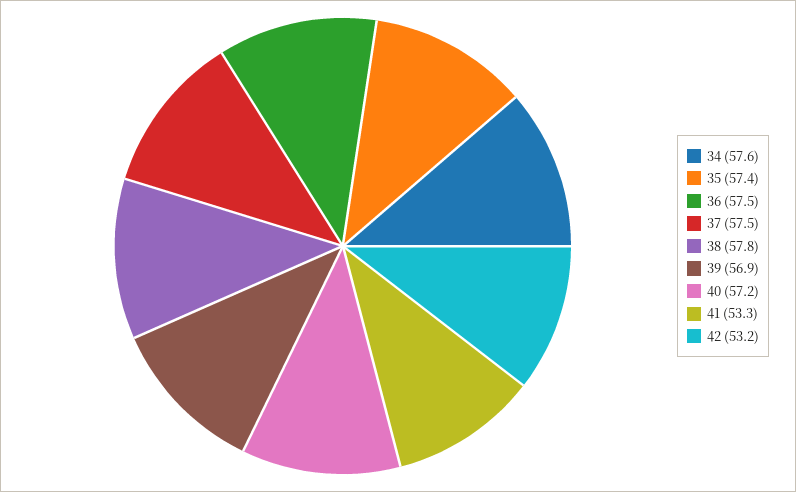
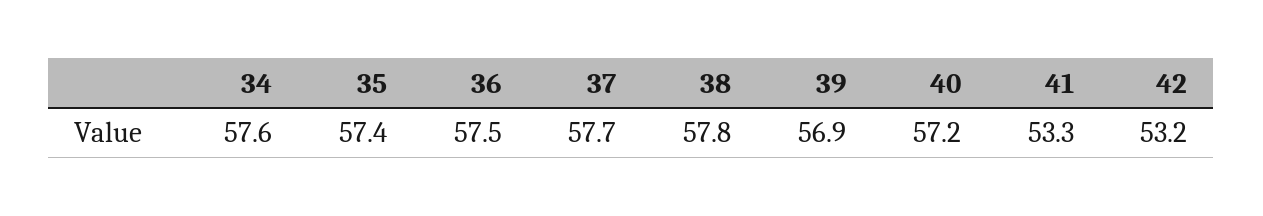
37: 57.5 -> 57.7

